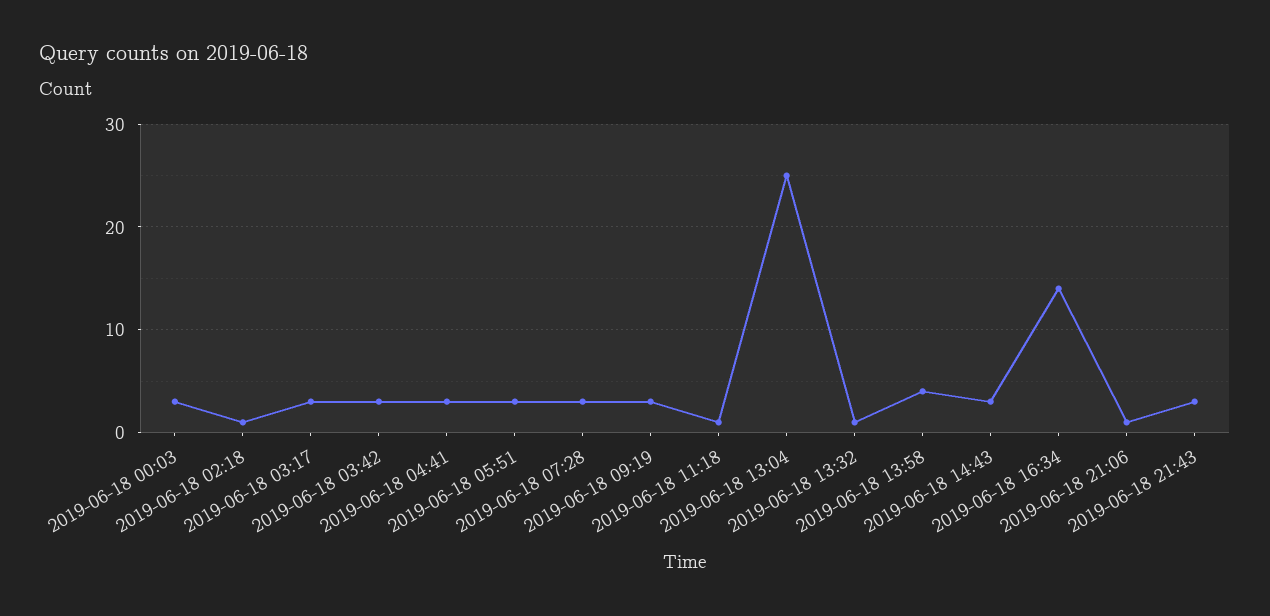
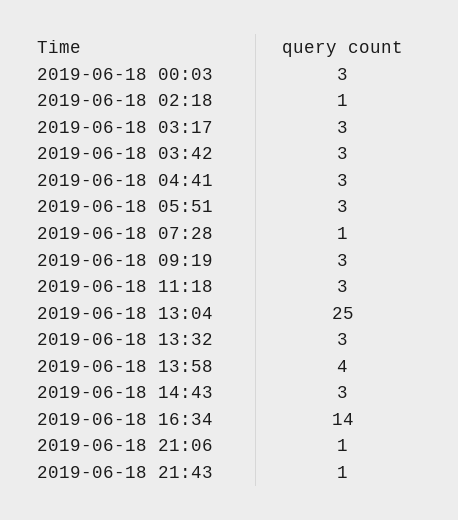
2019-06-18 07:28: 3 -> 1
2019-06-18 11:18: 1 -> 3
2019-06-18 13:32: 1 -> 3
2019-06-18 21:43: 3 -> 1

